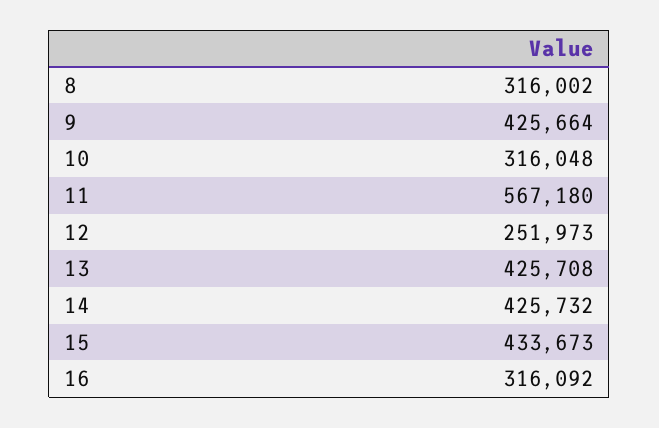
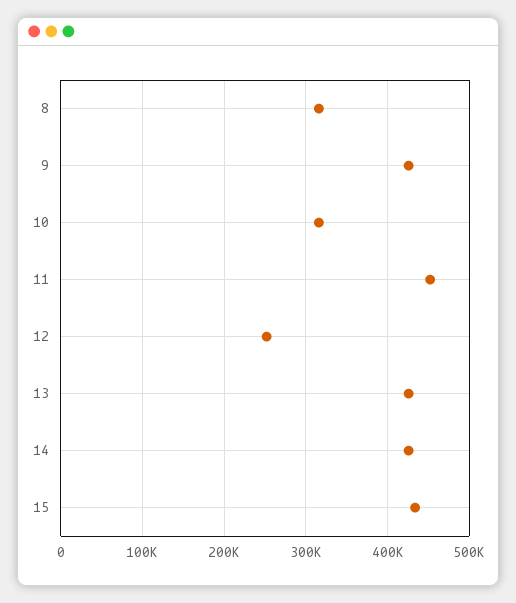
11: 567180 -> 450000
16: 316092 -> none

